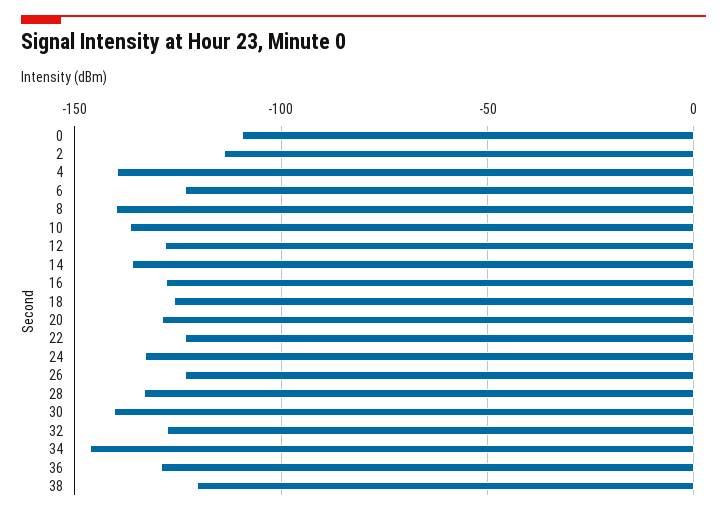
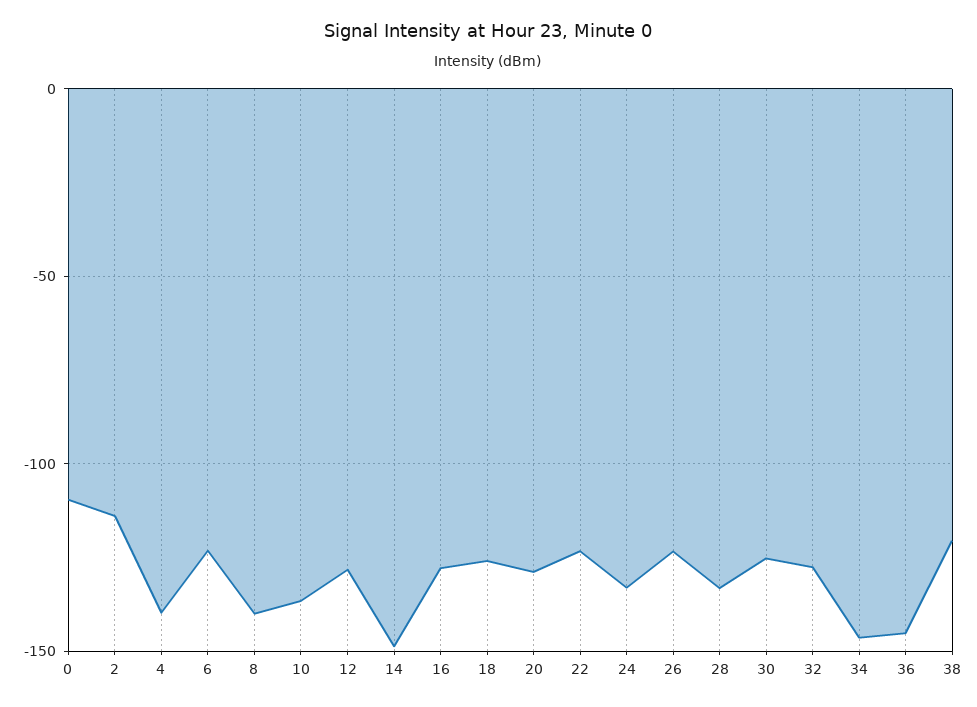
14: -135 -> -150
30: -140 -> -125
36: -130 -> -145

